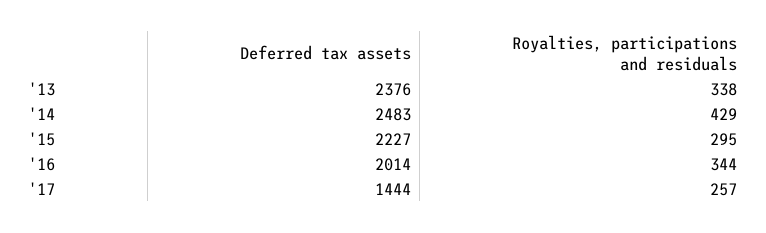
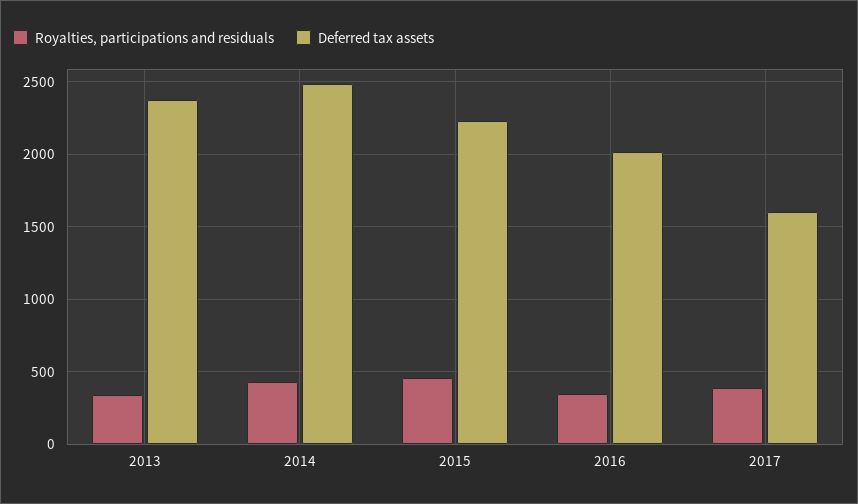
Royalties, participations and residuals, '15: 295 -> 450
Deferred tax assets, '17: 1444 -> 1600
Royalties, participations and residuals, '17: 257 -> 400

